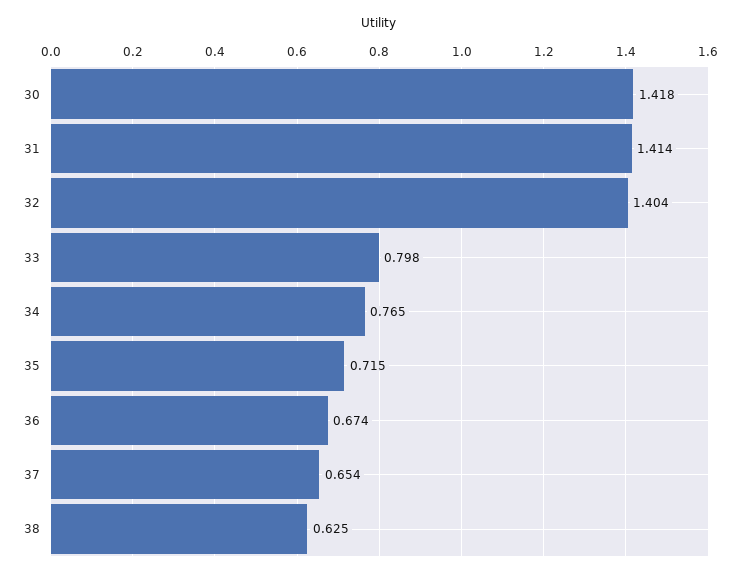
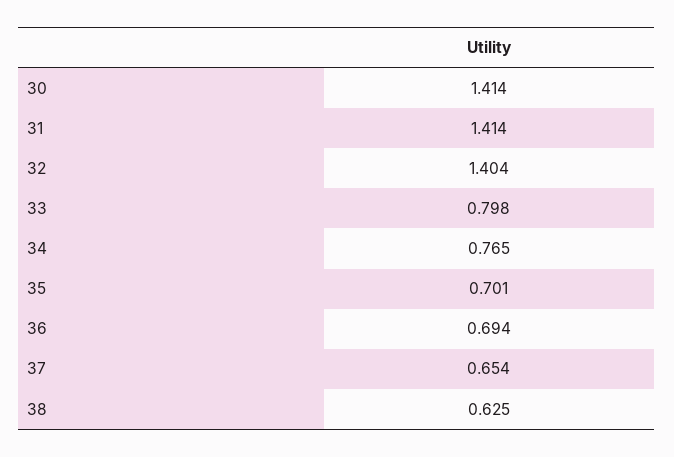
30: 1.418 -> 1.414
35: 0.715 -> 0.701
36: 0.674 -> 0.694

